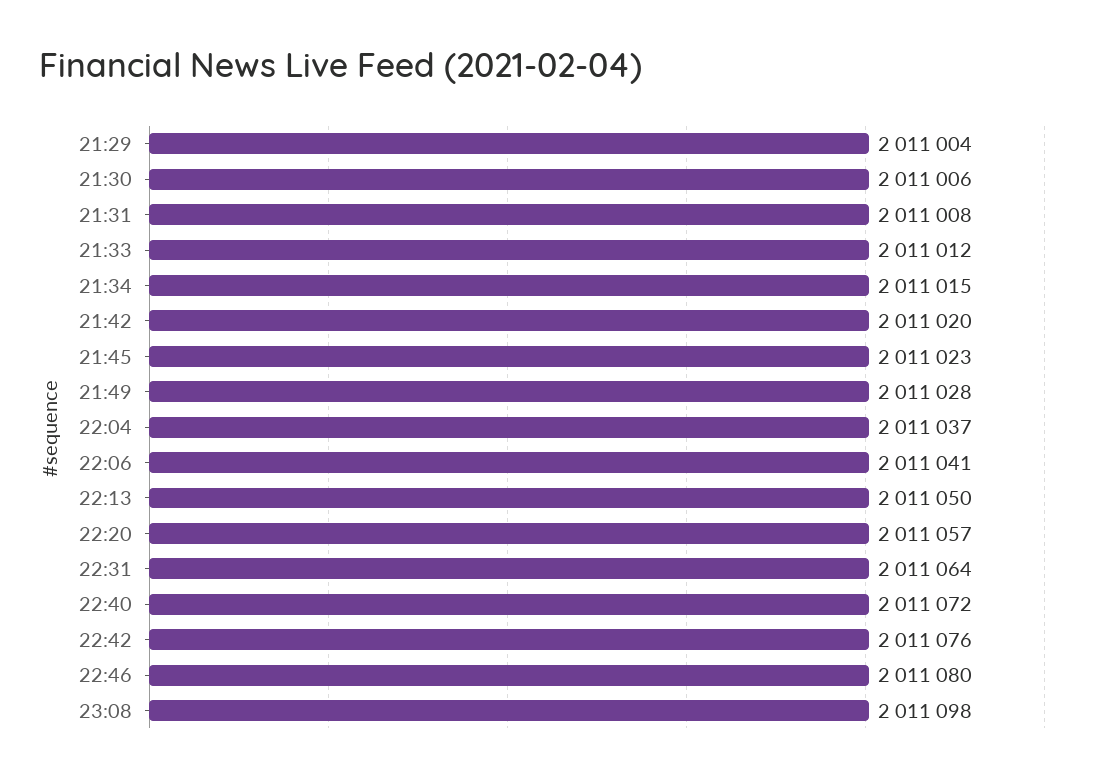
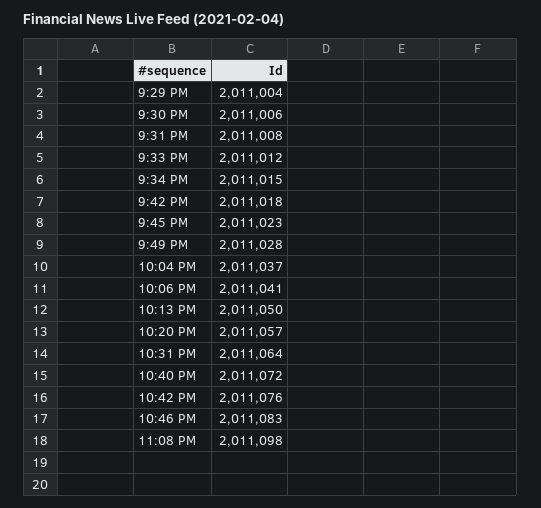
21:42: 2011020 -> 2011018
22:46: 2011080 -> 2011083

